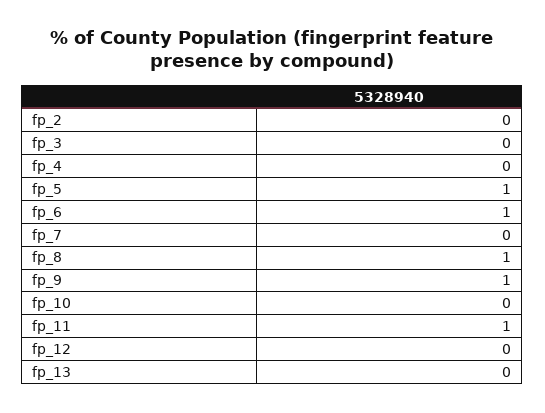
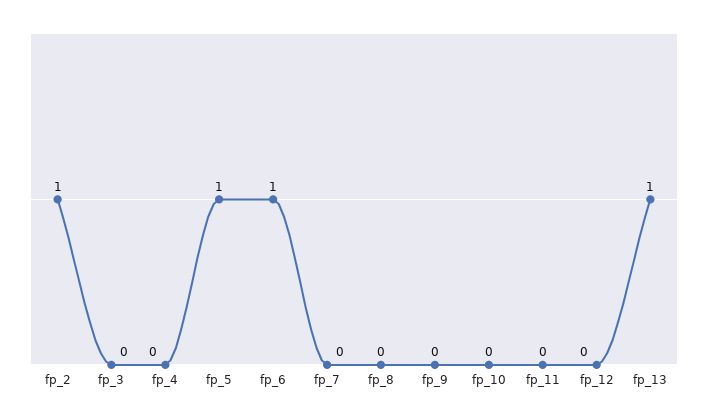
fp_2: 0 -> 1
fp_8: 1 -> 0
fp_9: 1 -> 0
fp_11: 1 -> 0
fp_13: 0 -> 1

